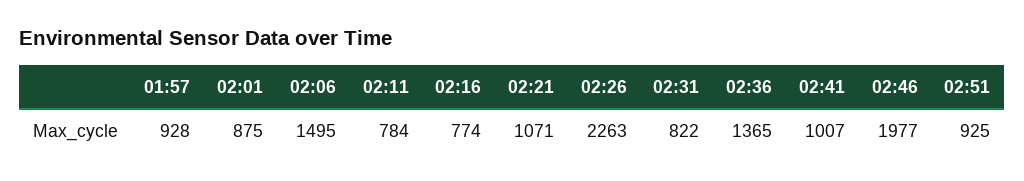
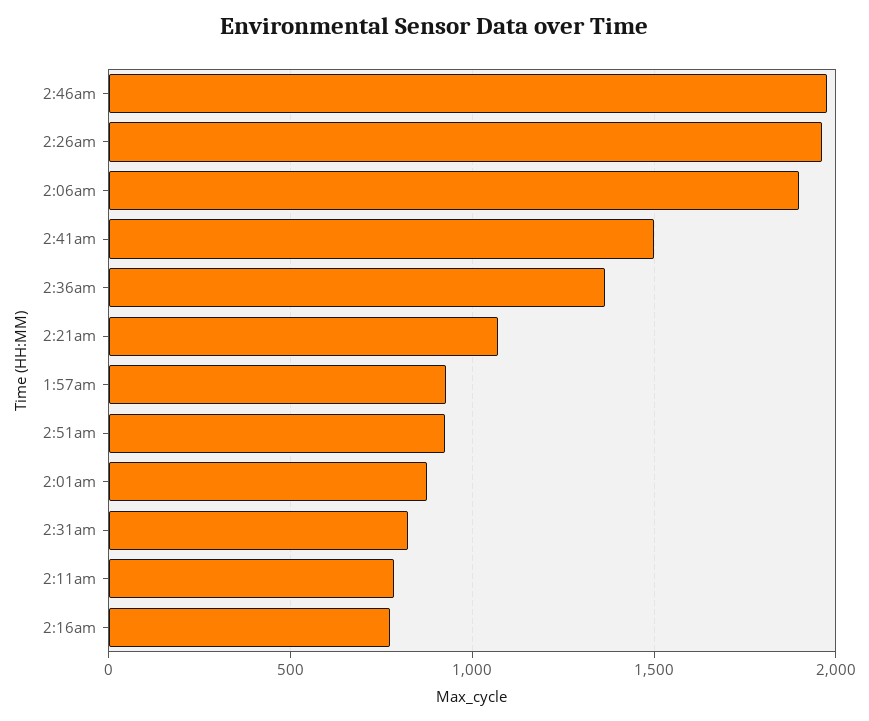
02:06: 1495 -> 1900
02:26: 2263 -> 1950
02:41: 1007 -> 1500

